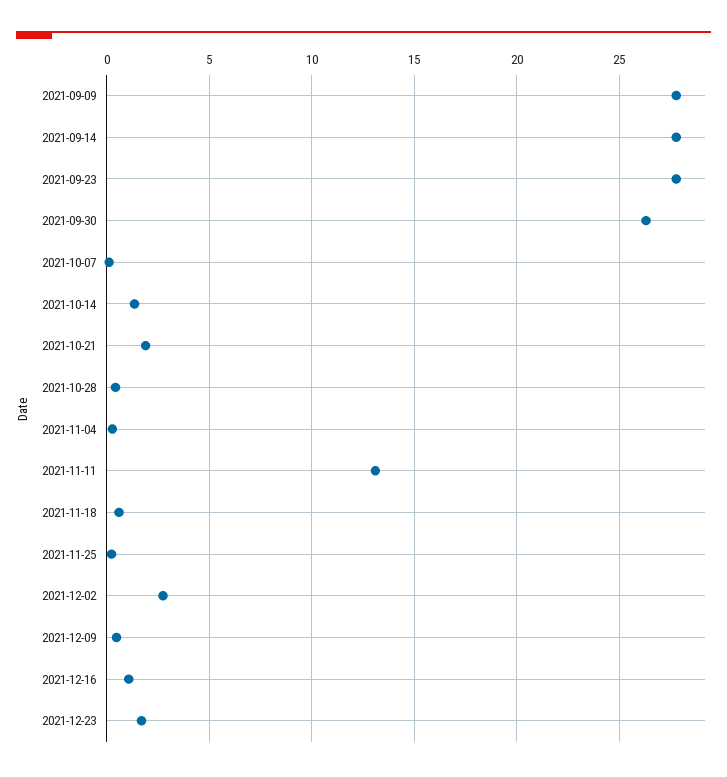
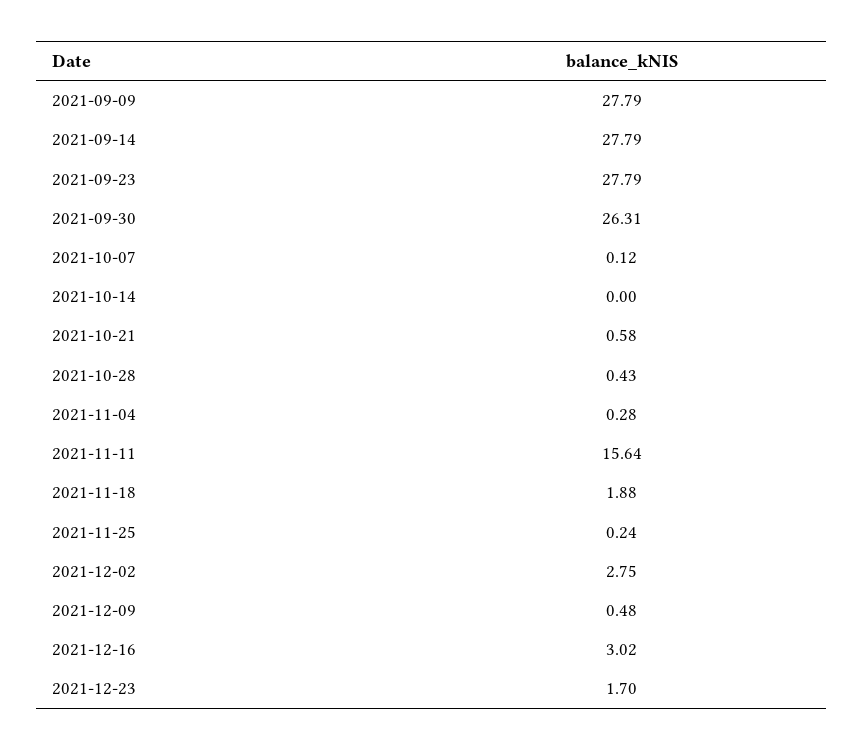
2021-10-14: 1.5 -> 0
2021-10-21: 2 -> 0.58
2021-11-11: 13 -> 15.64
2021-11-18: 0.5 -> 1.88
2021-12-16: 1 -> 3.02

